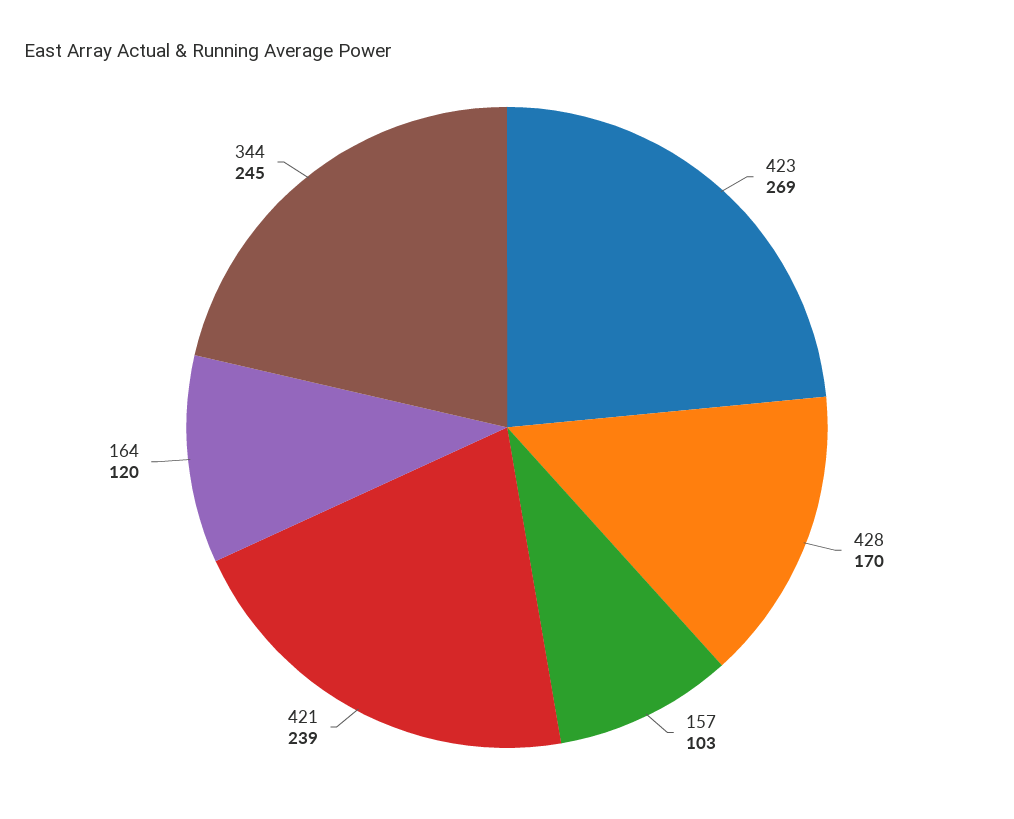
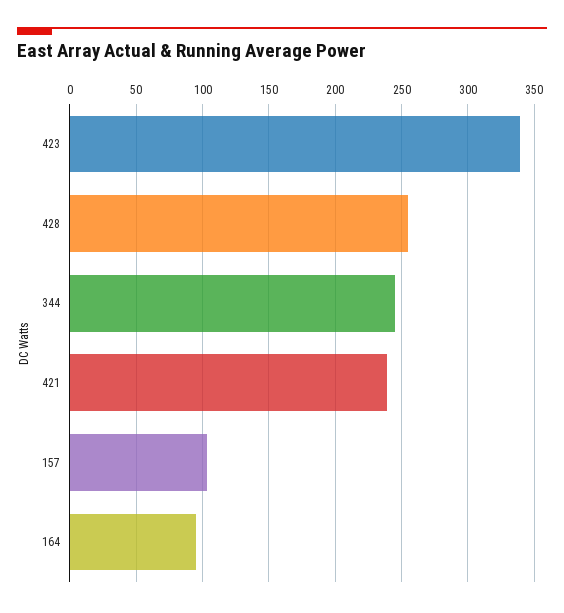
423: 269 -> 340
428: 170 -> 255
164: 120 -> 95

